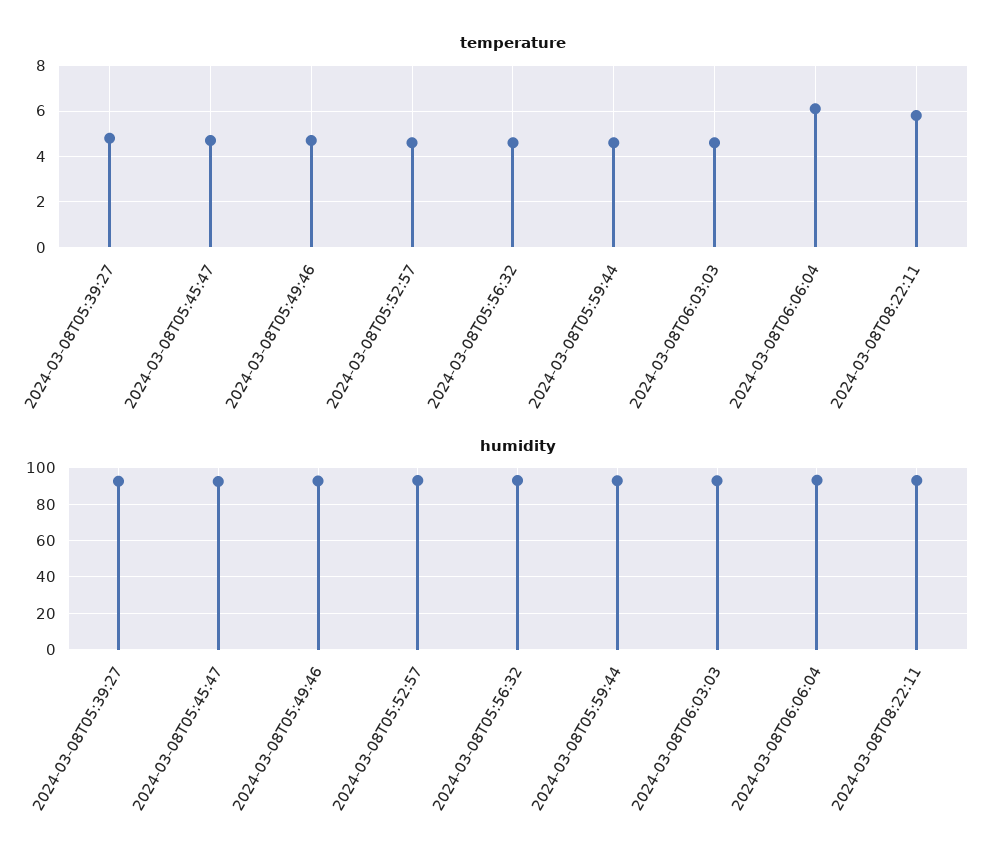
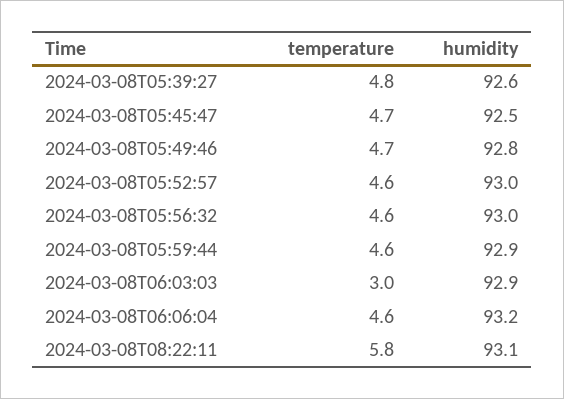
temperature, 2024-03-08T06:03:03: 4.5 -> 3
temperature, 2024-03-08T06:06:04: 6 -> 4.6

